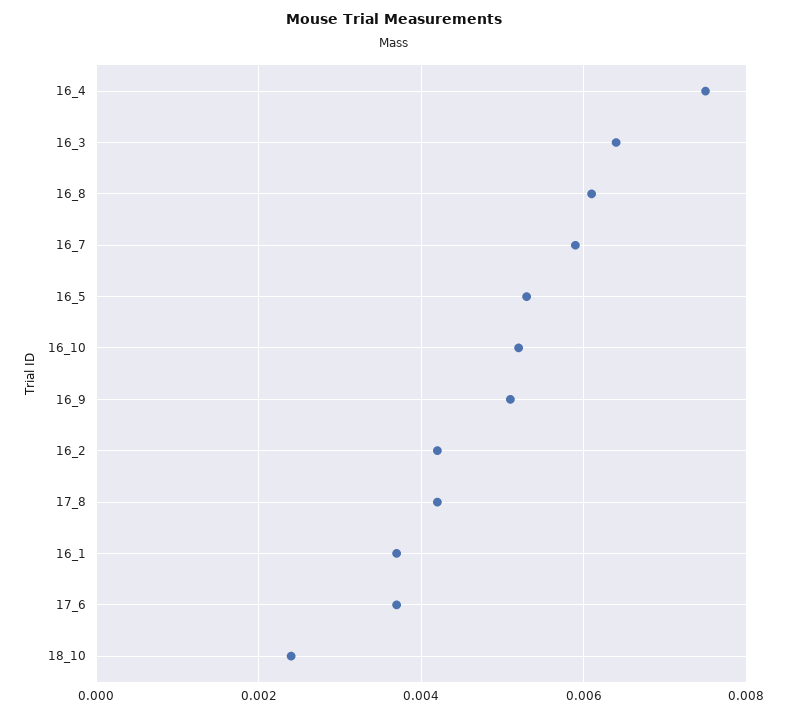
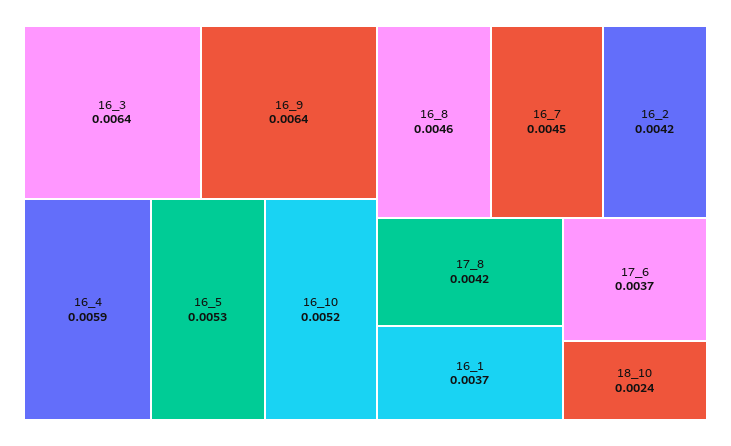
16_4: 0.0075 -> 0.0059
16_8: 0.006 -> 0.0046
16_7: 0.006 -> 0.0045
16_9: 0.005 -> 0.0064

